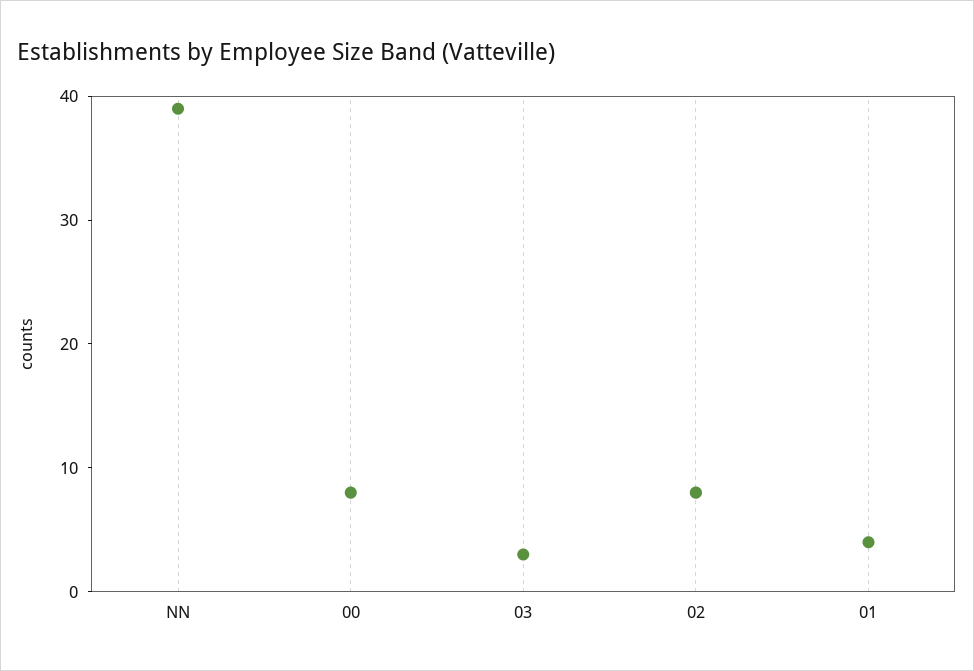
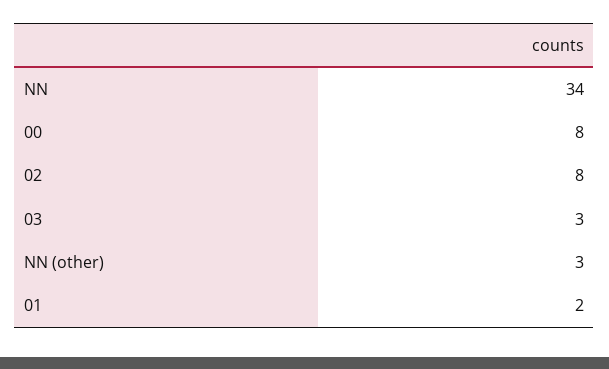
NN: 39 -> 34
01: 4 -> 2
NN (other): none -> 3

